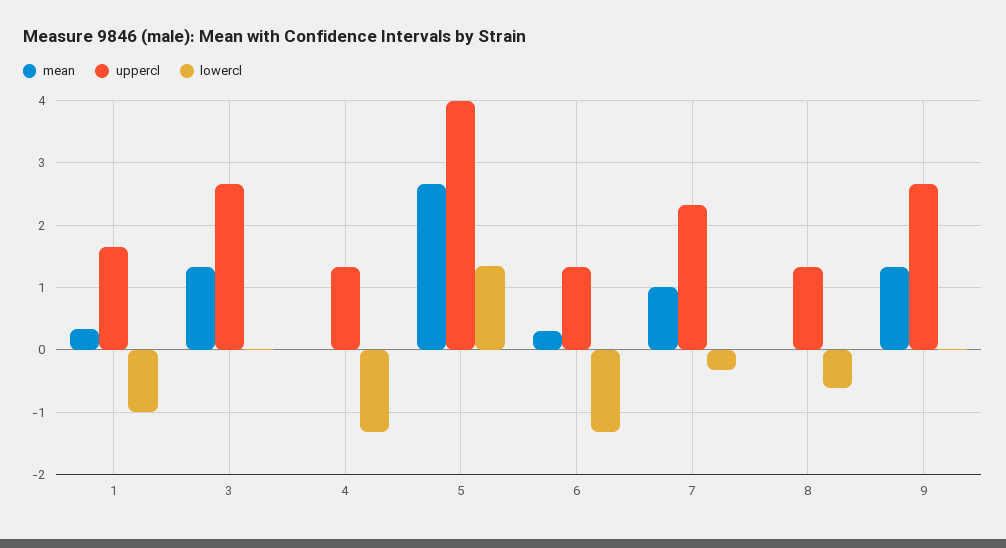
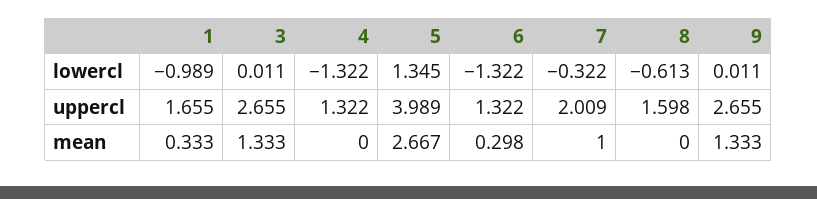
uppercl, 7: 2.3 -> 2.009
uppercl, 8: 1.3 -> 1.598

